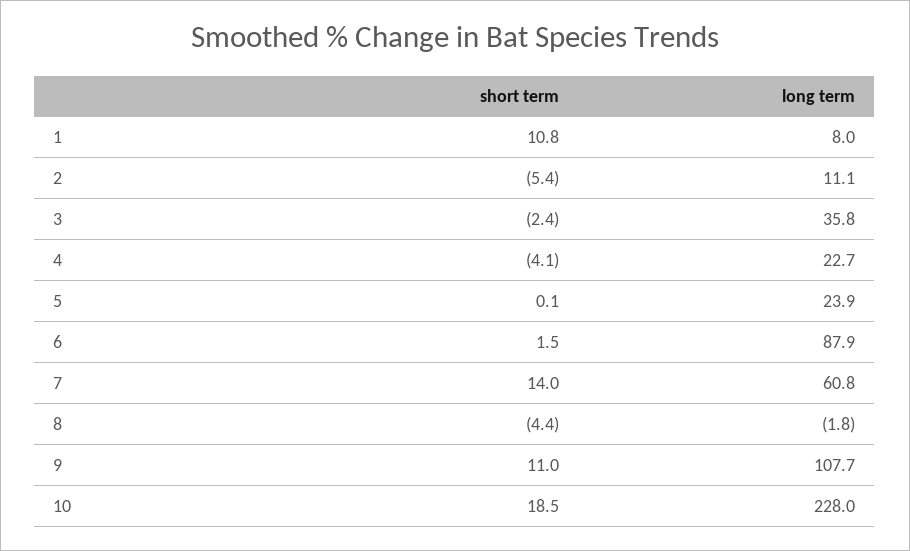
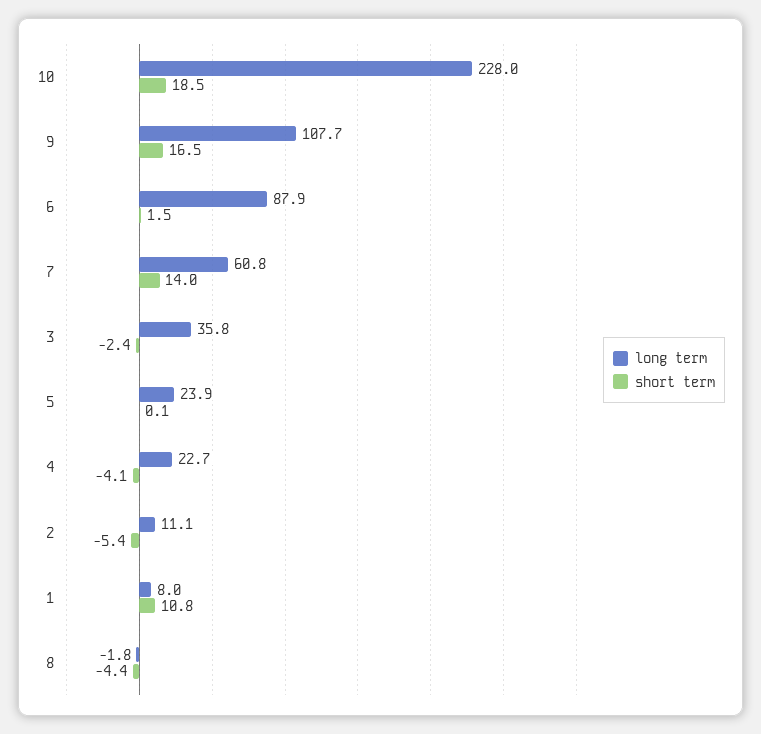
short term, 9: 11 -> 16.5

